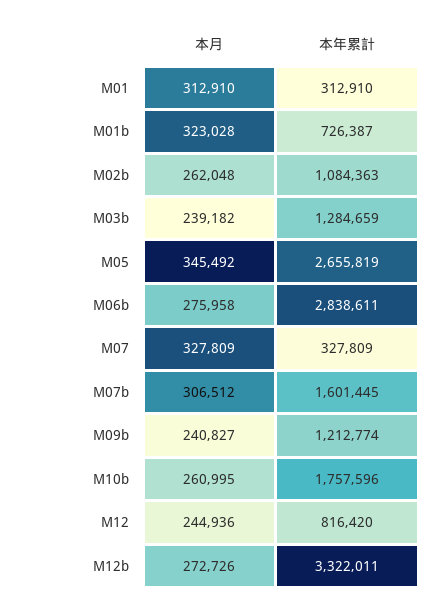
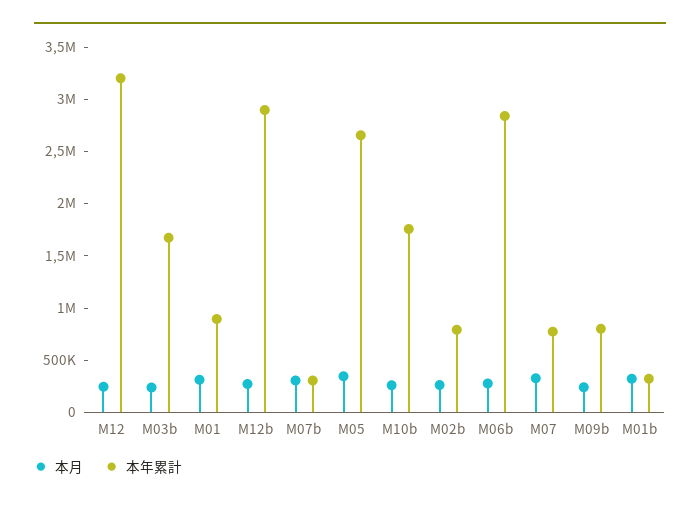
本年累計, M01: 312910 -> 900000
本年累計, M01b: 726387 -> 300000
本年累計, M02b: 1084363 -> 800000
本年累計, M03b: 1284659 -> 1700000
本年累計, M07: 327809 -> 800000
本年累計, M07b: 1601445 -> 300000
本年累計, M09b: 1212774 -> 800000
本年累計, M12: 816420 -> 3200000
本年累計, M12b: 3322011 -> 2900000

